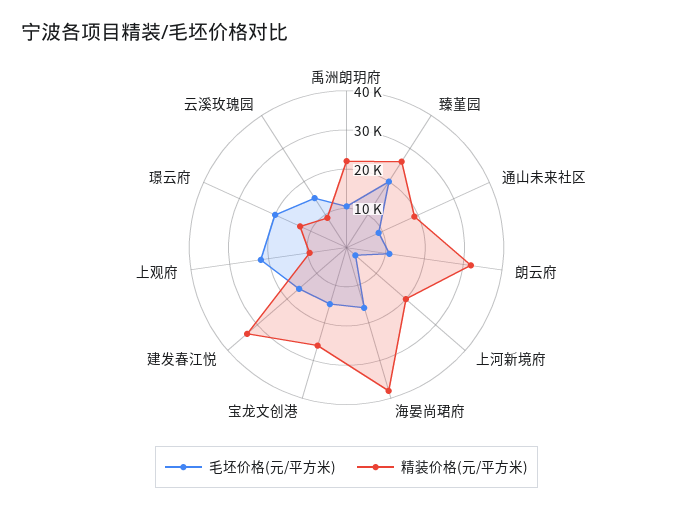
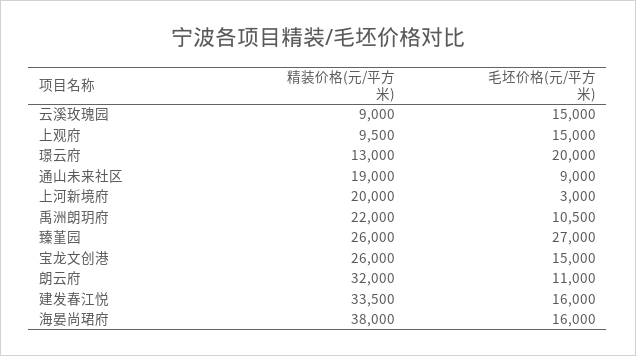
毛坯价格(元/平方米), 臻堇园: 20000 -> 27000
毛坯价格(元/平方米), 上观府: 22500 -> 15000

